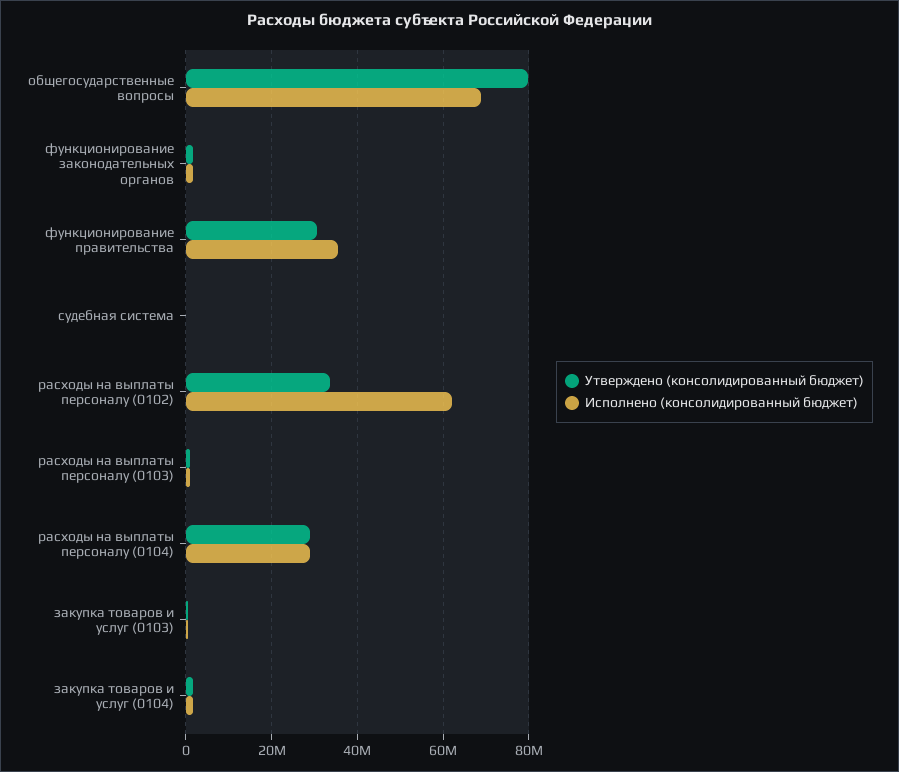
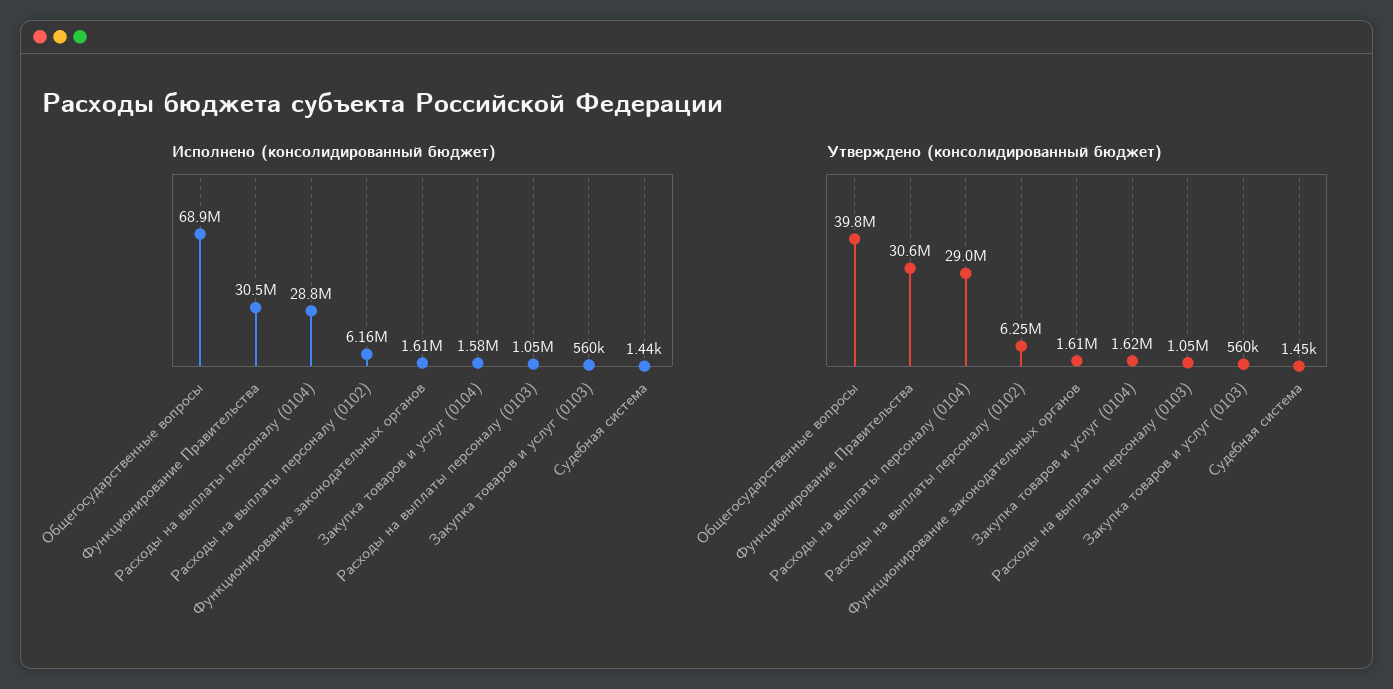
Утверждено (консолидированный бюджет), общегосударственные вопросы: 80000000 -> 39800000
Исполнено (консолидированный бюджет), функционирование правительства: 36000000 -> 30500000
Утверждено (консолидированный бюджет), расходы на выплаты персоналу (0102): 34000000 -> 6250000
Исполнено (консолидированный бюджет), расходы на выплаты персоналу (0102): 62000000 -> 6160000

